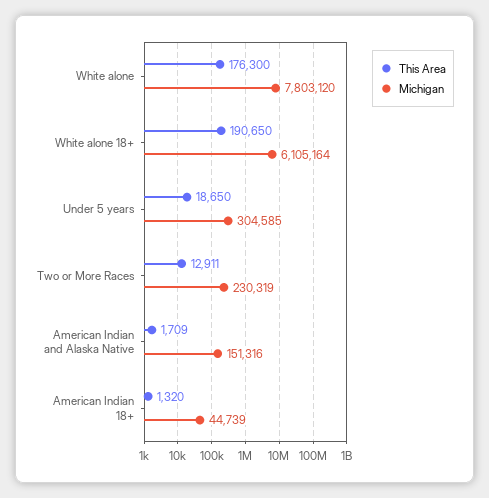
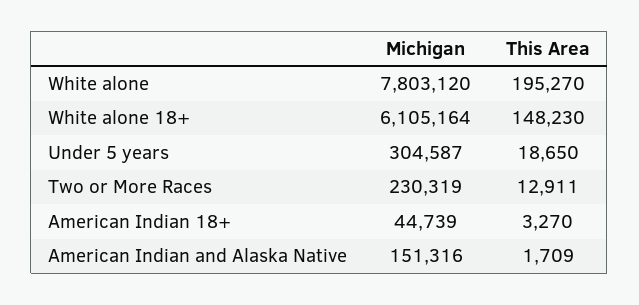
This Area, White alone: 176300 -> 195270
This Area, White alone 18+: 190650 -> 148230
Michigan, Under 5 years: 304585 -> 304587
This Area, American Indian 18+: 1320 -> 3270

